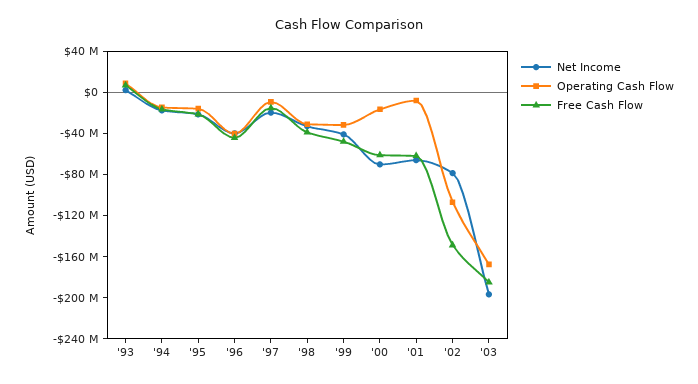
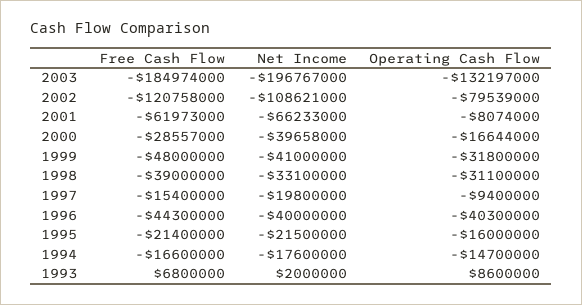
Net Income, '00: -70000000 -> -39658000
Free Cash Flow, '00: -60000000 -> -28557000
Net Income, '02: -80000000 -> -108621000
Operating Cash Flow, '02: -110000000 -> -79539000
Free Cash Flow, '02: -150000000 -> -120758000
Operating Cash Flow, '03: -170000000 -> -132197000

